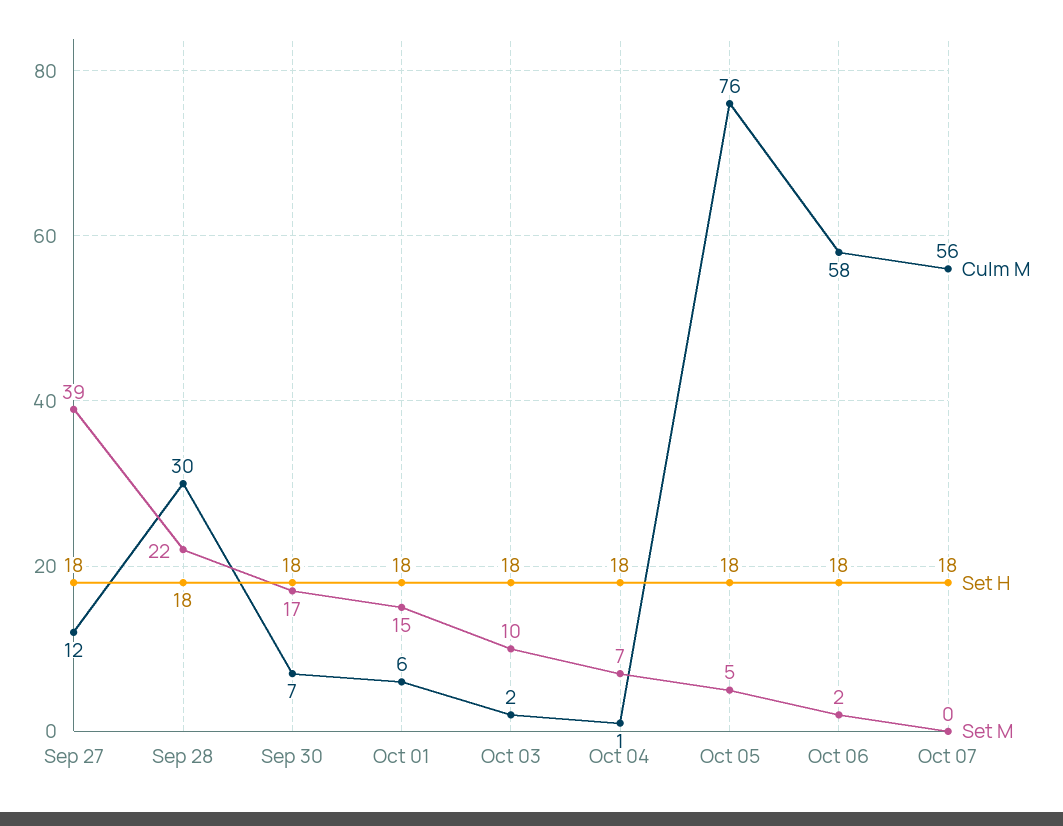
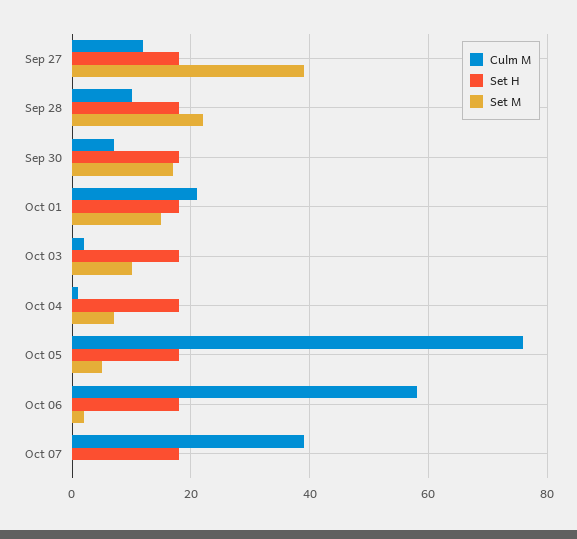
Culm M, Sep 28: 30 -> 10
Culm M, Oct 01: 6 -> 20
Culm M, Oct 07: 56 -> 40

